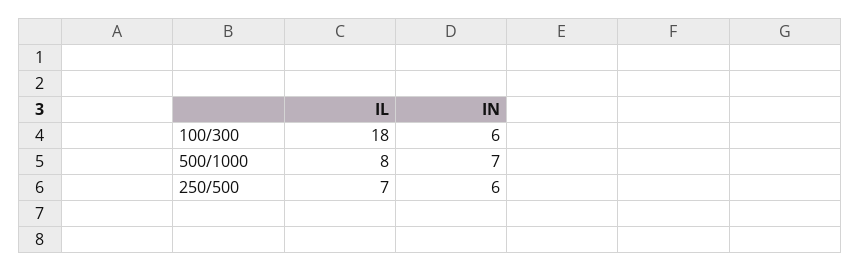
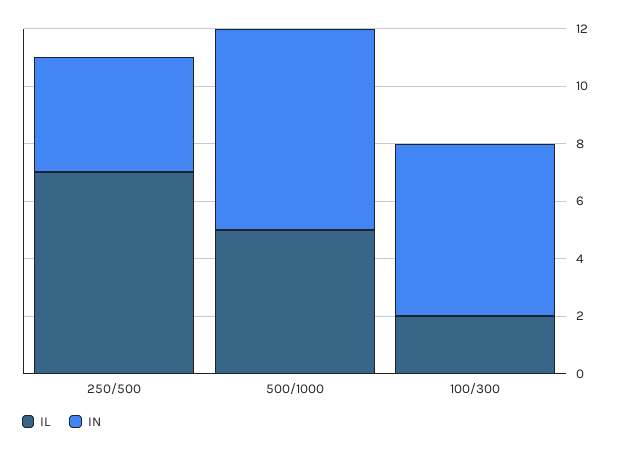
IL, 100/300: 18 -> 2
IL, 500/1000: 8 -> 5
IN, 250/500: 6 -> 4

